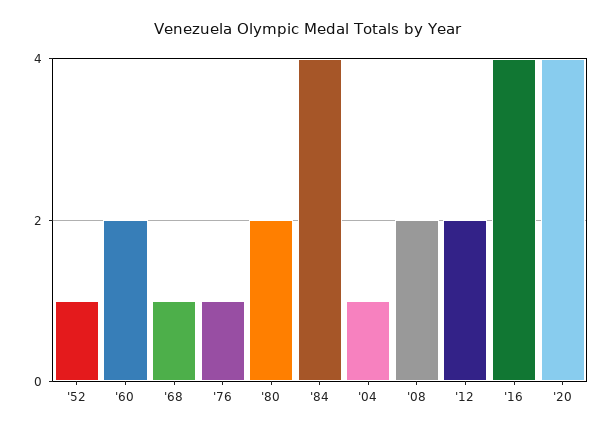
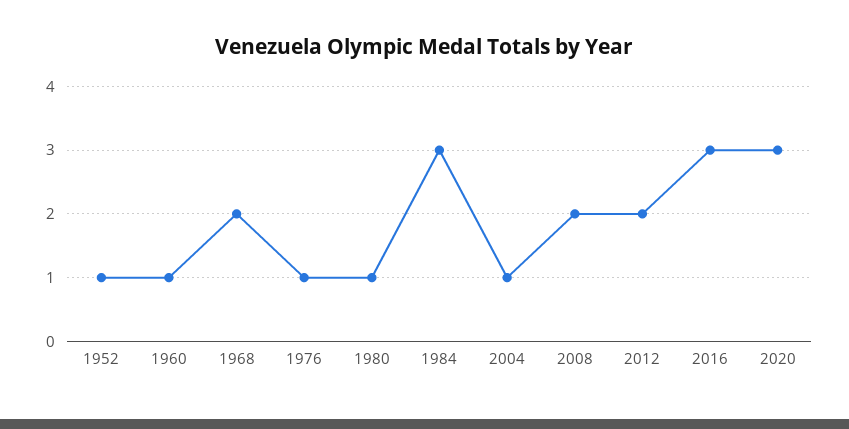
'60: 2 -> 1
'68: 1 -> 2
'80: 2 -> 1
'84: 4 -> 3
'16: 4 -> 3
'20: 4 -> 3

